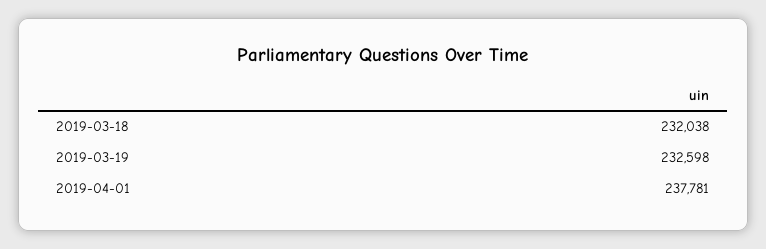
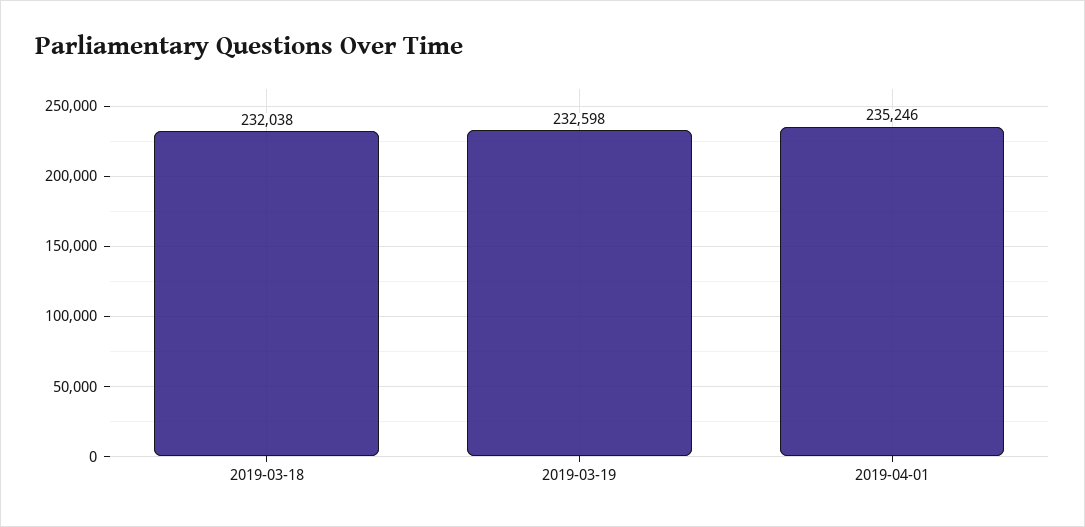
2019-04-01: 237781 -> 235246

